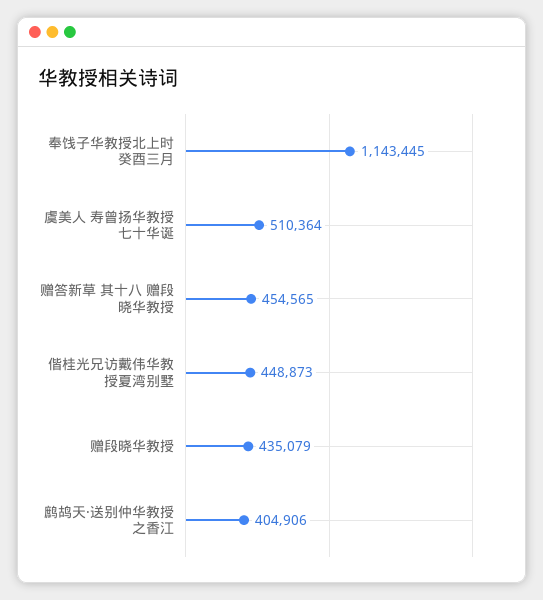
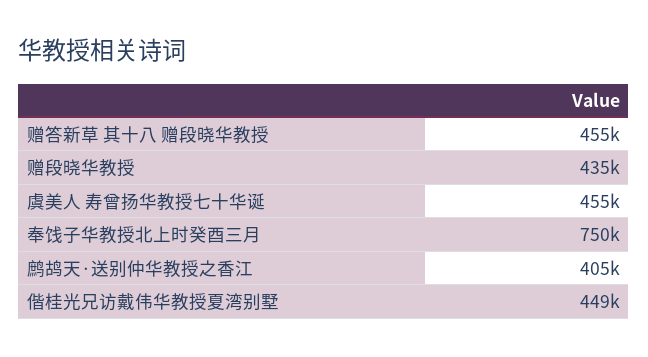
奉饯子华教授北上时癸酉三月: 1143445 -> 750000
虞美人 寿曾扬华教授七十华诞: 510364 -> 455000

